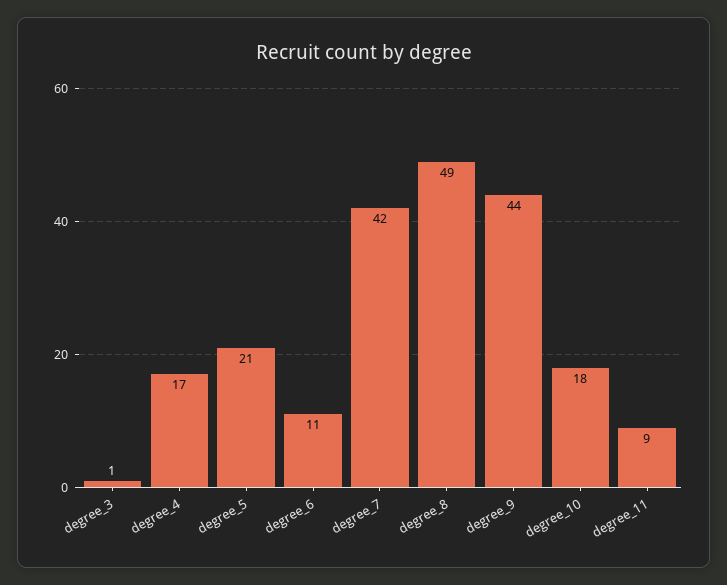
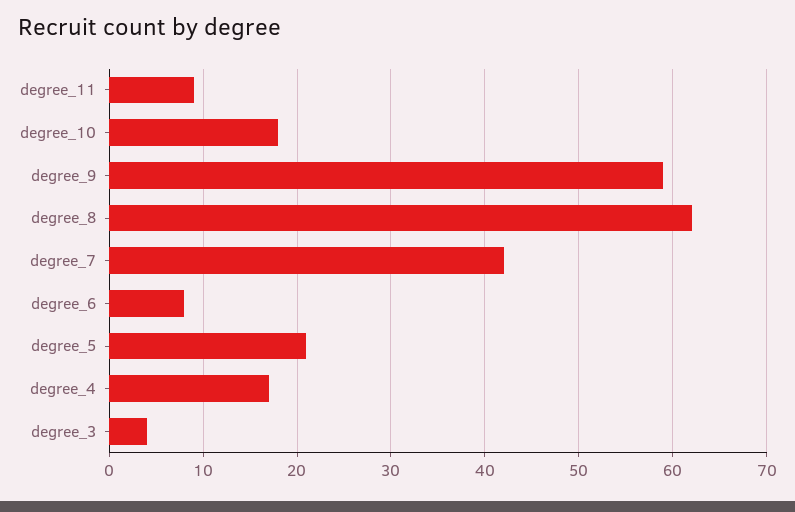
degree_3: 1 -> 4
degree_6: 11 -> 8
degree_8: 49 -> 62
degree_9: 44 -> 59

